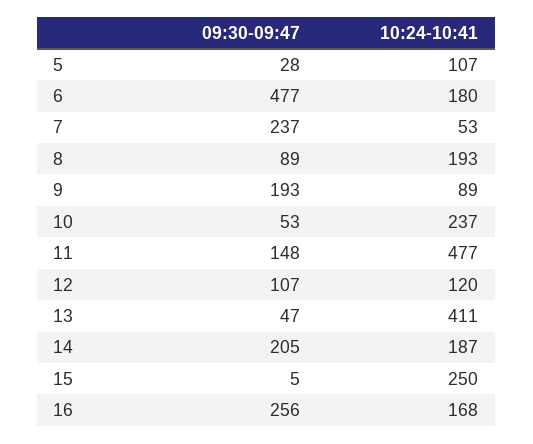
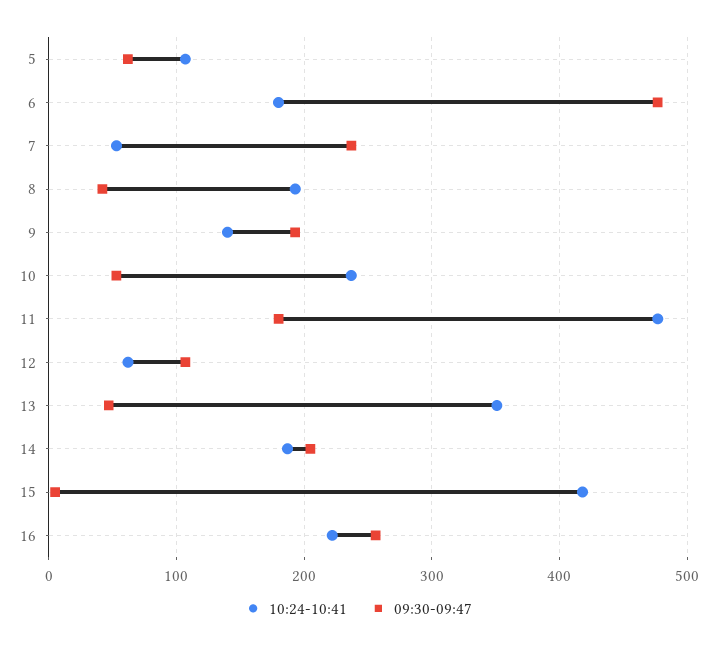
09:30-09:47, 5: 28 -> 60
09:30-09:47, 8: 89 -> 40
10:24-10:41, 9: 89 -> 140
09:30-09:47, 11: 148 -> 180
10:24-10:41, 12: 120 -> 60
10:24-10:41, 13: 411 -> 350
10:24-10:41, 15: 250 -> 420
10:24-10:41, 16: 168 -> 220

